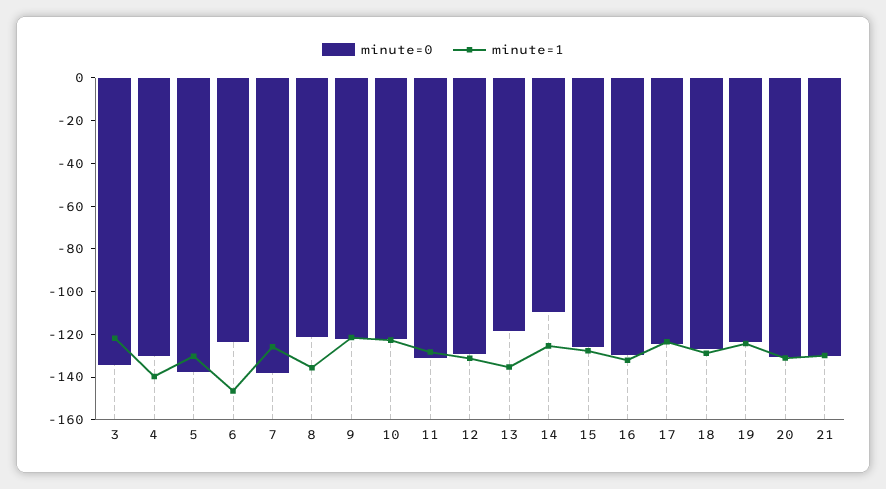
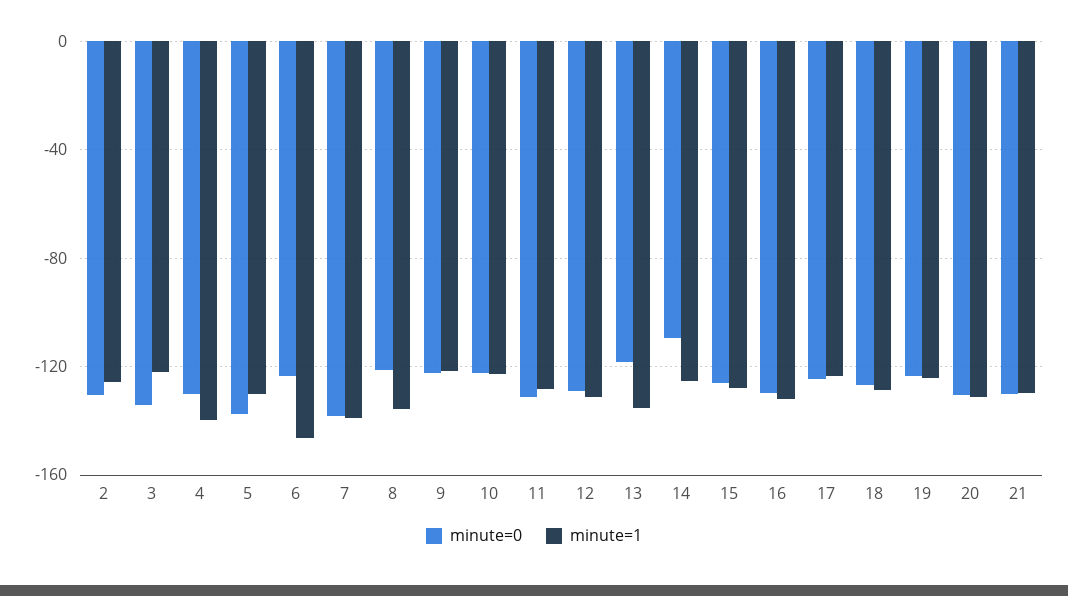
minute=1, 7: -125 -> -140
minute=0, 2: none -> -130
minute=1, 2: none -> -125

